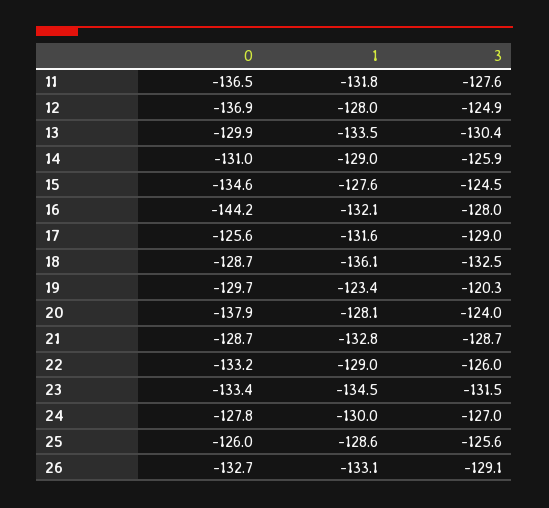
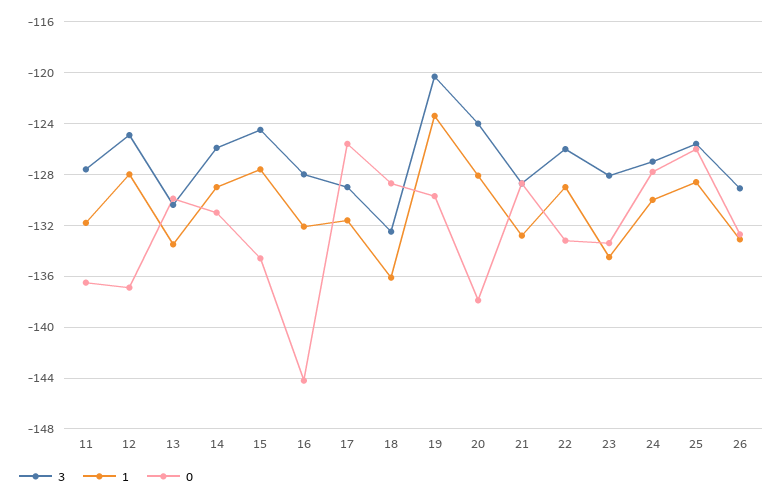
3, 23: -131.5 -> -128

